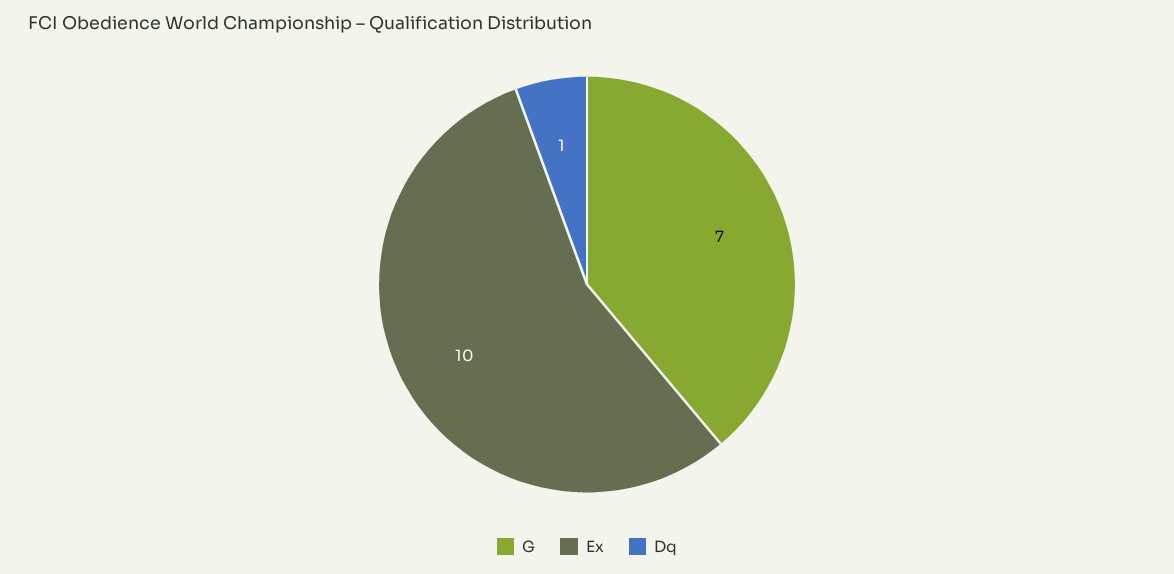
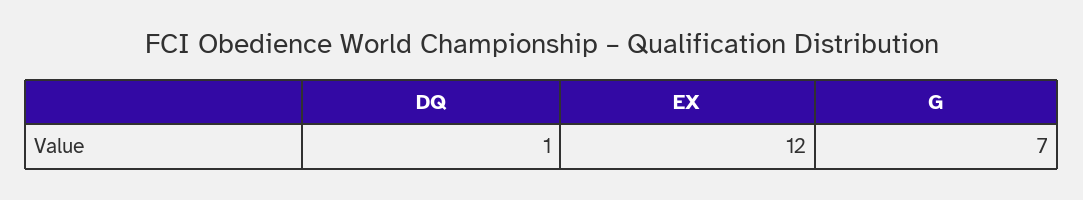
Ex: 10 -> 12

